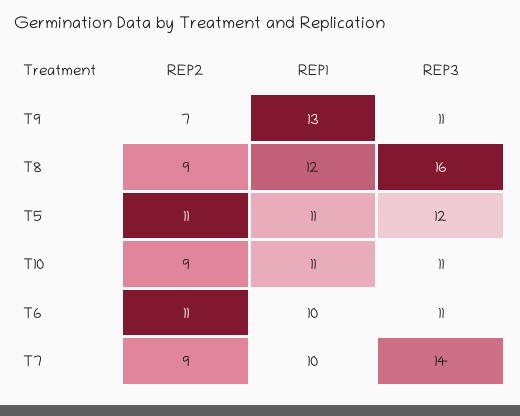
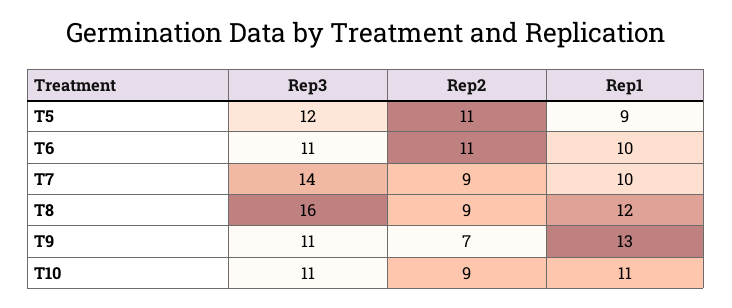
REP1, T5: 11 -> 9

